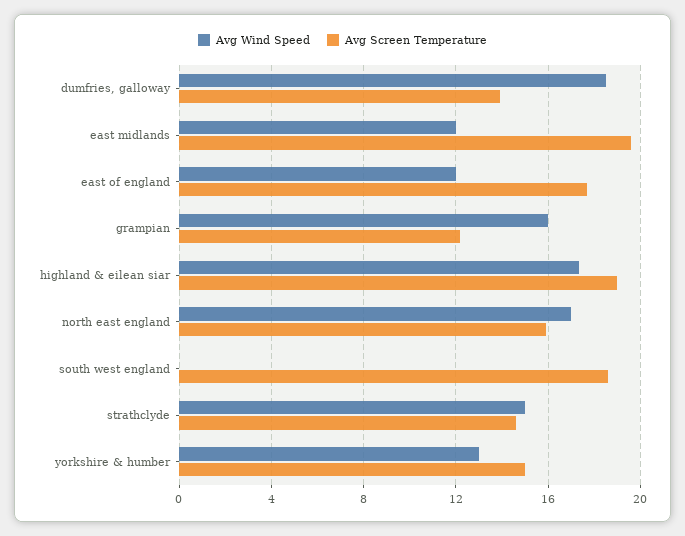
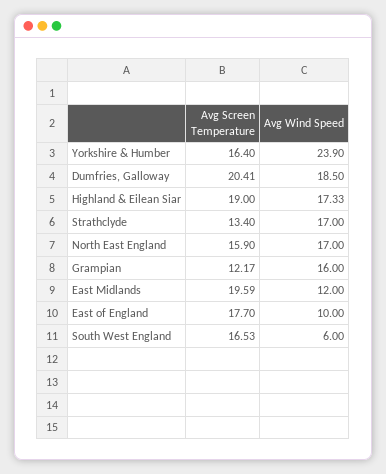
Avg Screen Temperature, dumfries, galloway: 14 -> 20.41
Avg Wind Speed, east of england: 12 -> 10
Avg Wind Speed, south west england: 0 -> 6
Avg Screen Temperature, south west england: 18.5 -> 16.53
Avg Wind Speed, strathclyde: 15 -> 17
Avg Screen Temperature, strathclyde: 14.5 -> 13.4
Avg Wind Speed, yorkshire & humber: 13 -> 23.9
Avg Screen Temperature, yorkshire & humber: 15 -> 16.4

